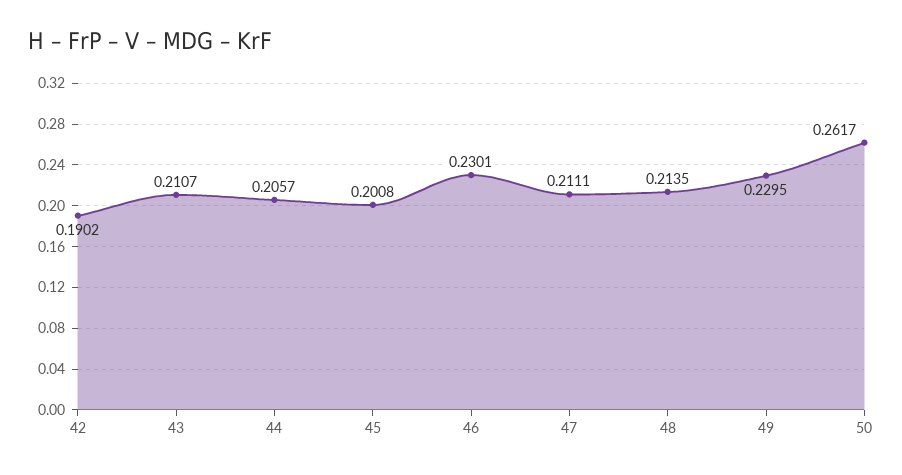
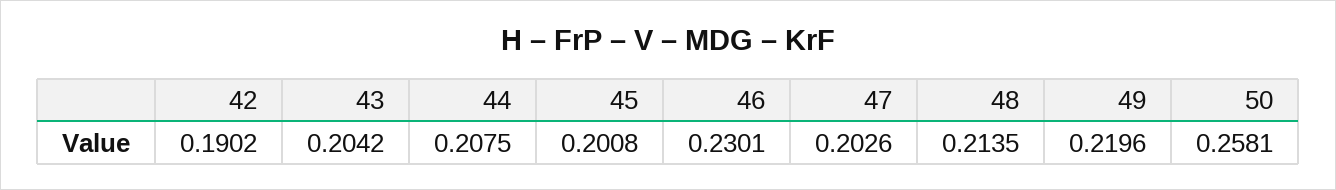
43: 0.2107 -> 0.2042
44: 0.2057 -> 0.2075
47: 0.2111 -> 0.2026
49: 0.2295 -> 0.2196
50: 0.2617 -> 0.2581

